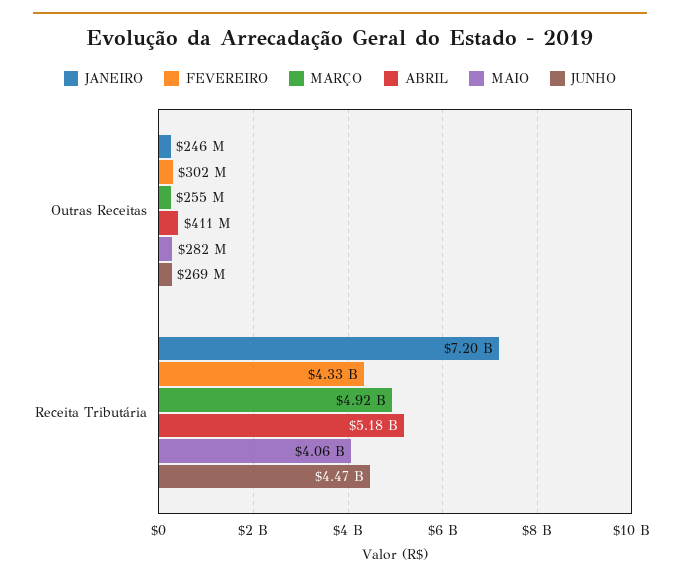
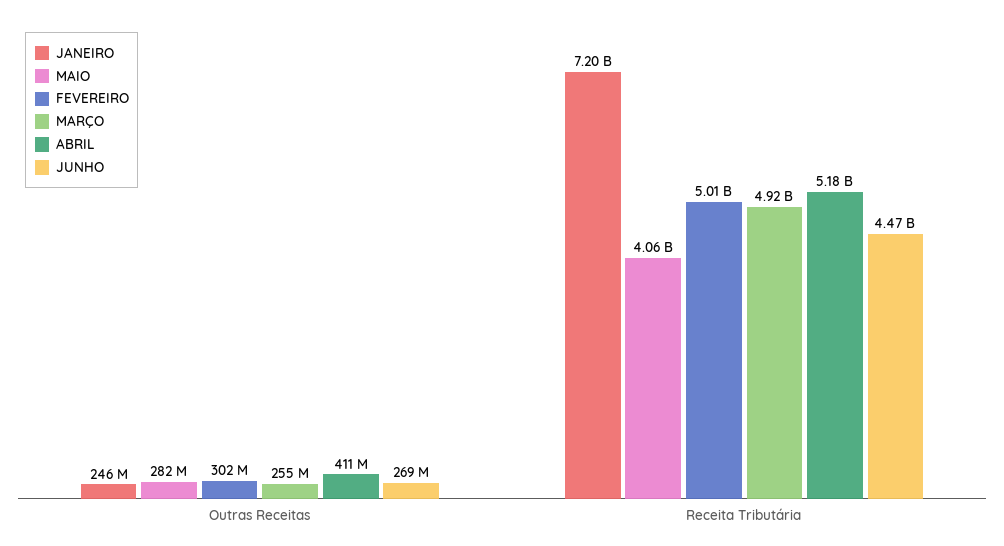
FEVEREIRO, Receita Tributária: 4330000000 -> 5010000000

